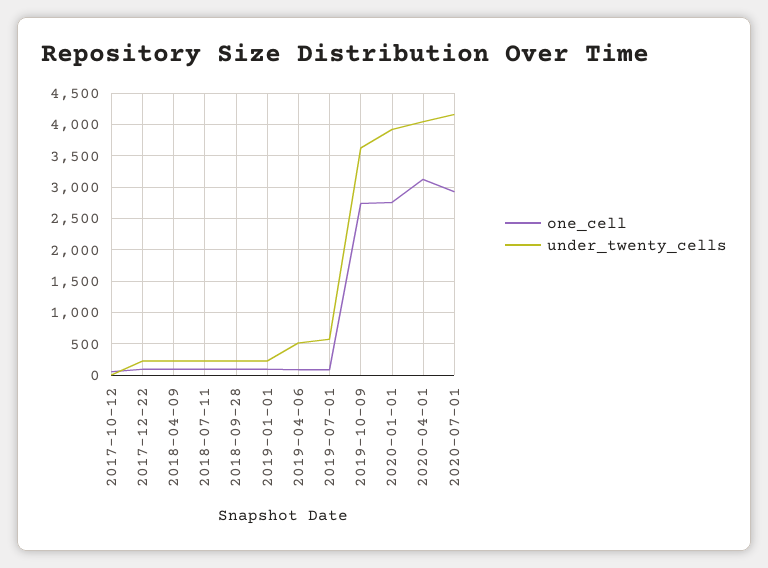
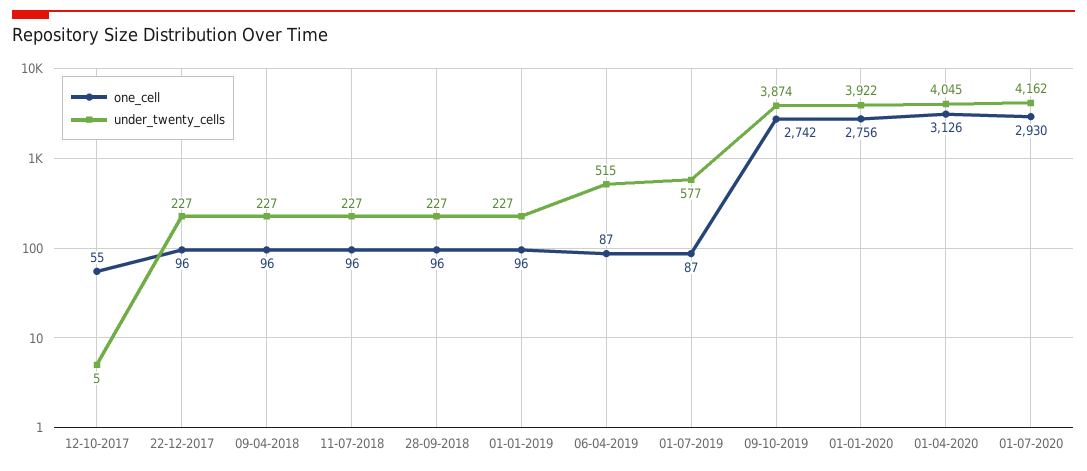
under_twenty_cells, 2019-10-09: 3600 -> 3874

